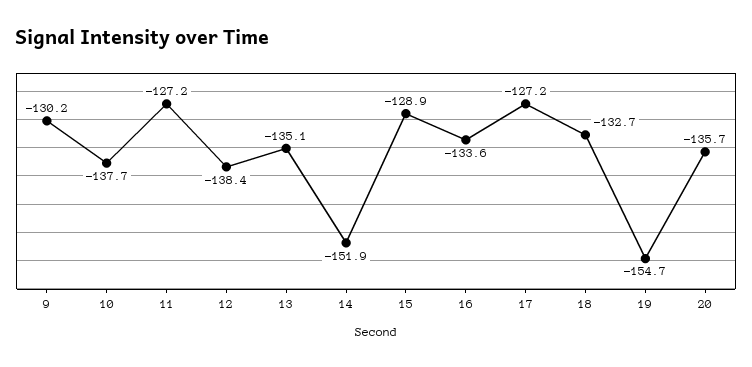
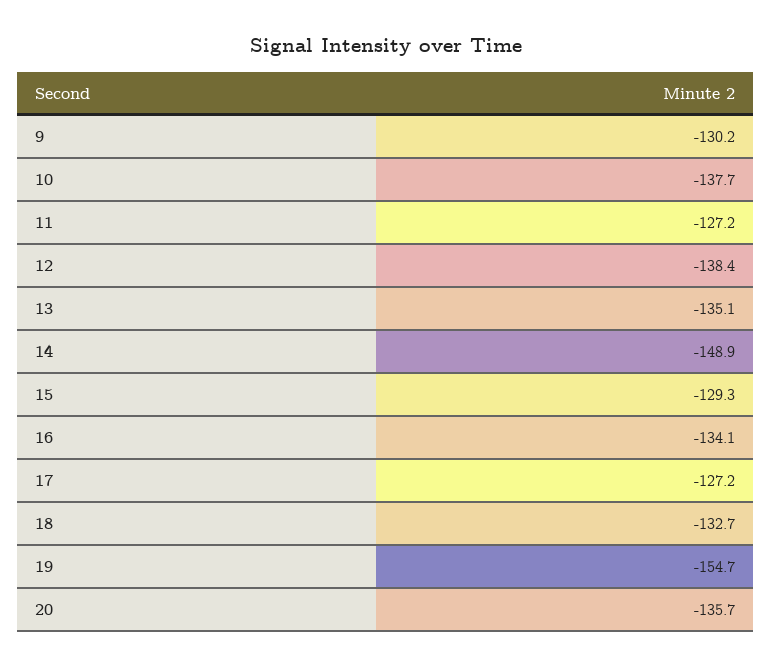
14: -151.9 -> -148.9
15: -128.9 -> -129.3
16: -133.6 -> -134.1

